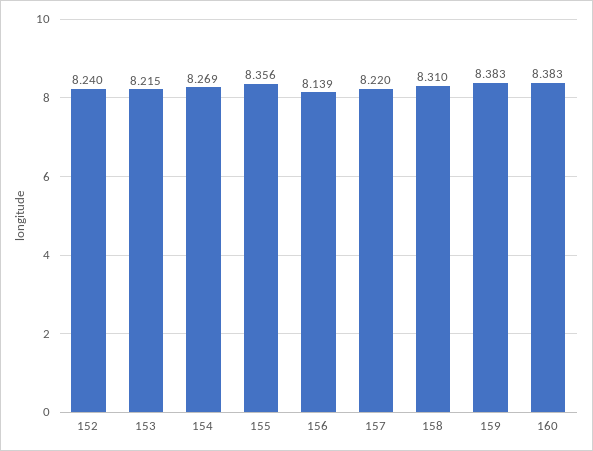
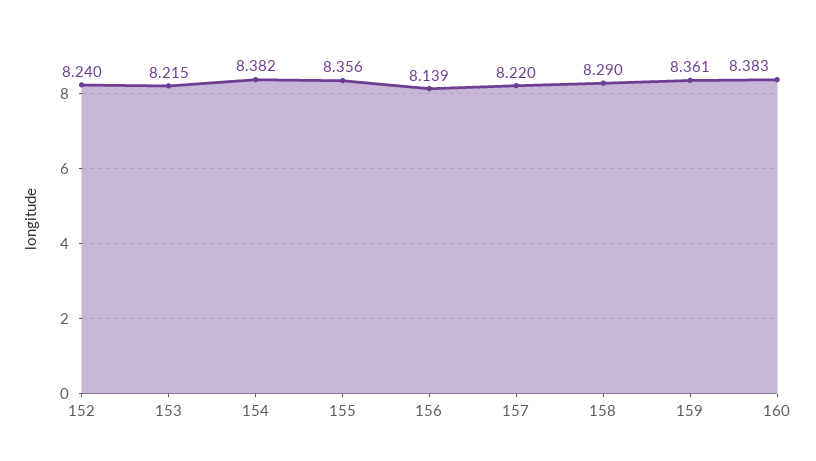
154: 8.269 -> 8.382
158: 8.31 -> 8.29
159: 8.383 -> 8.361

